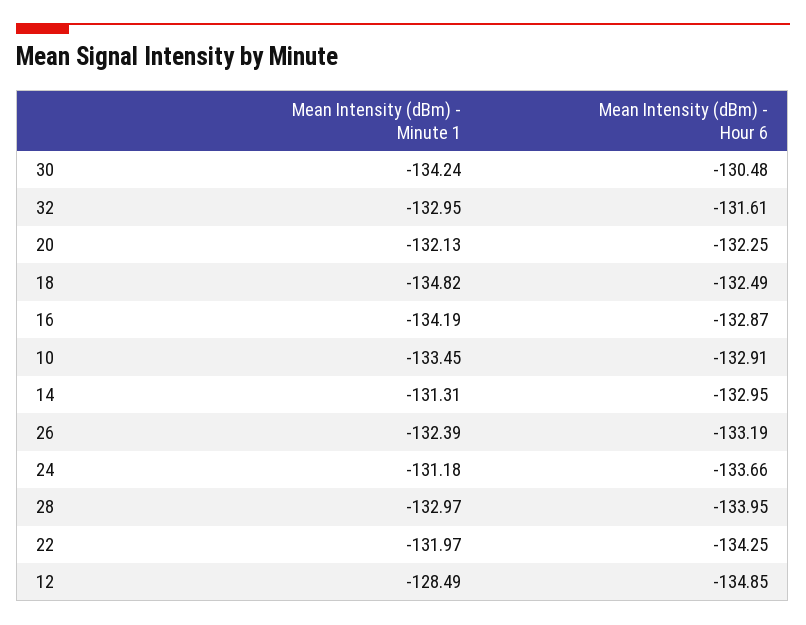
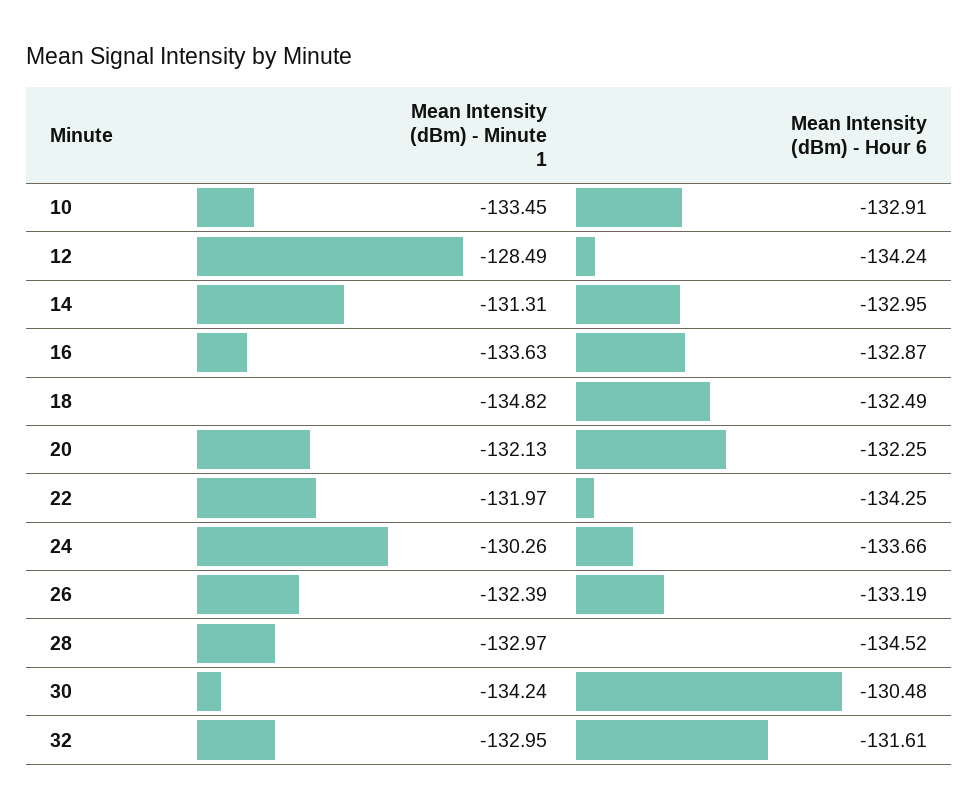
Mean Intensity (dBm) - Minute 1, 16: -134.19 -> -133.63
Mean Intensity (dBm) - Minute 1, 24: -131.18 -> -130.26
Mean Intensity (dBm) - Hour 6, 28: -133.95 -> -134.52
Mean Intensity (dBm) - Hour 6, 12: -134.85 -> -134.24

